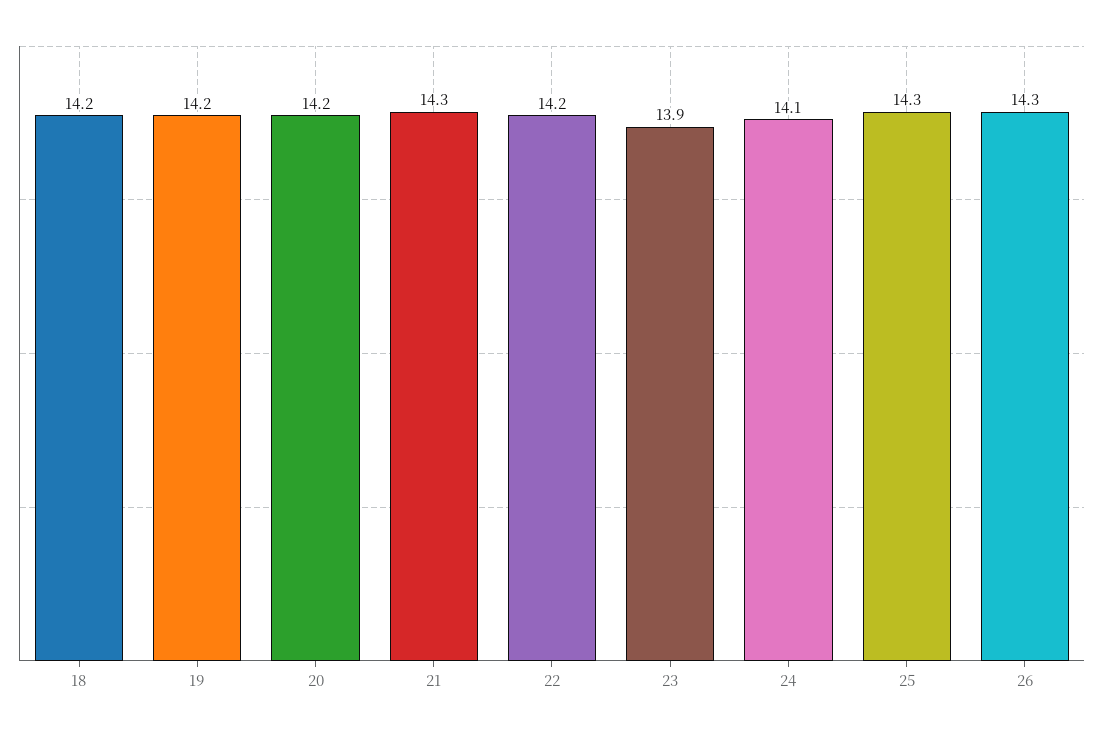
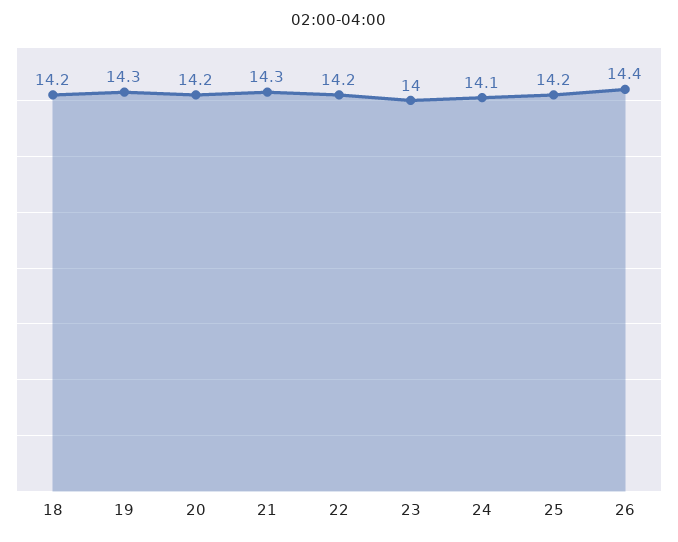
19: 14.2 -> 14.3
23: 13.9 -> 14
25: 14.3 -> 14.2
26: 14.3 -> 14.4

